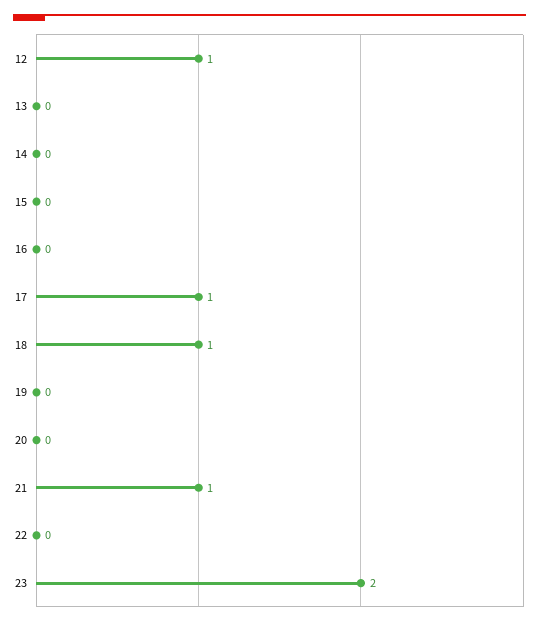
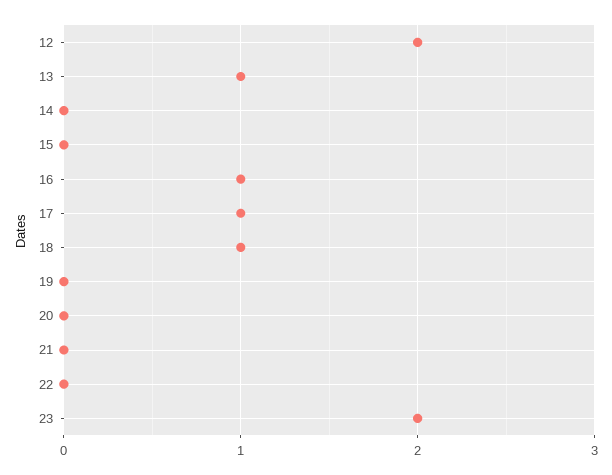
12: 1 -> 2
13: 0 -> 1
16: 0 -> 1
21: 1 -> 0

